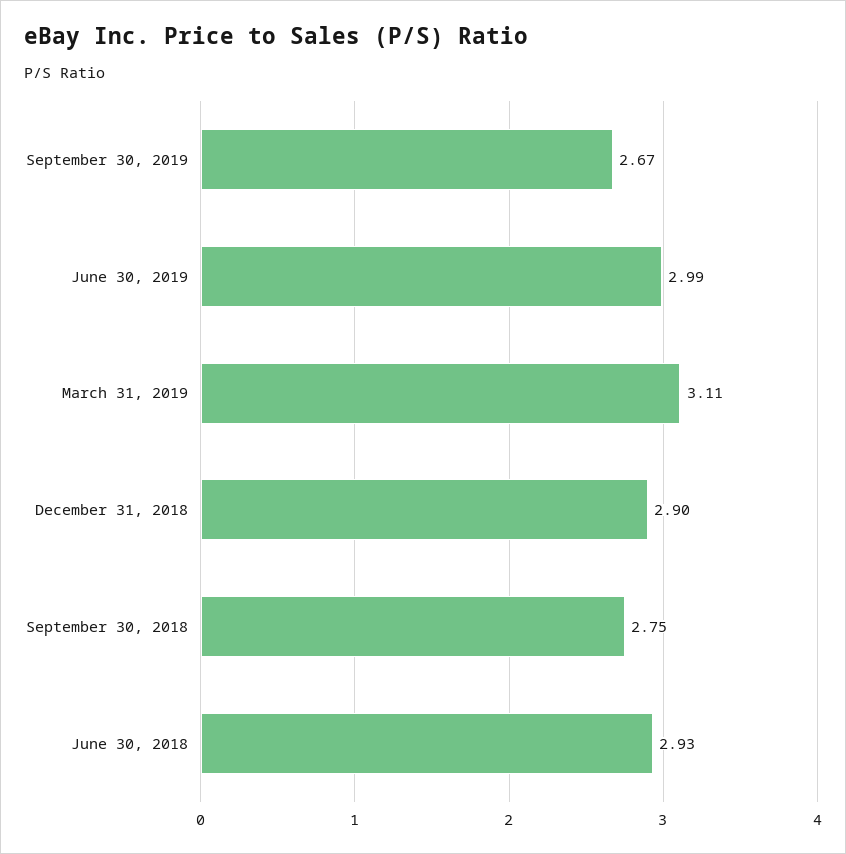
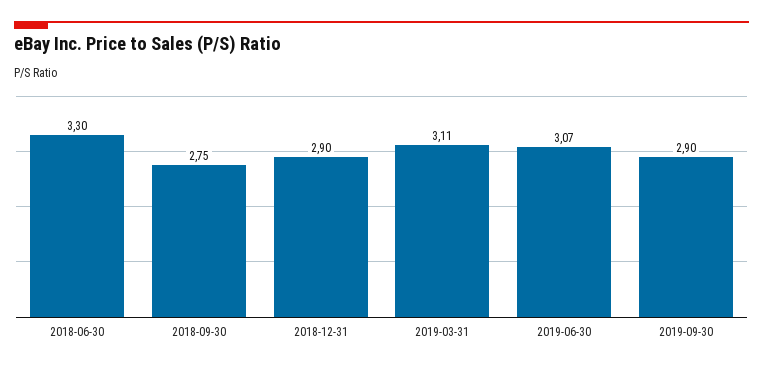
September 30, 2019: 2.67 -> 2.9
June 30, 2019: 2.99 -> 3.07
June 30, 2018: 2.93 -> 3.3

